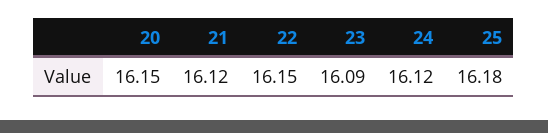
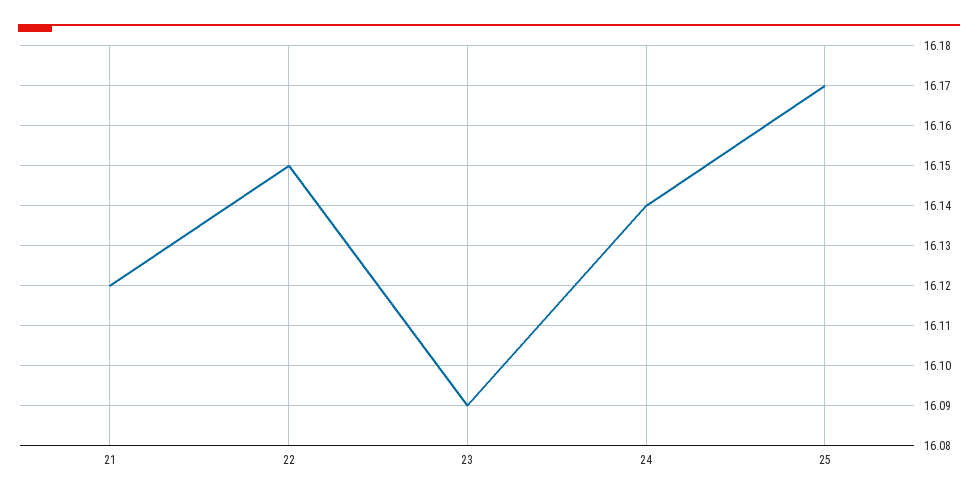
20: 16.15 -> none
24: 16.12 -> 16.14
25: 16.18 -> 16.17

